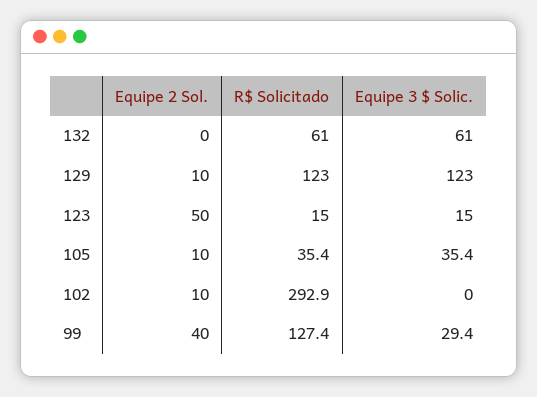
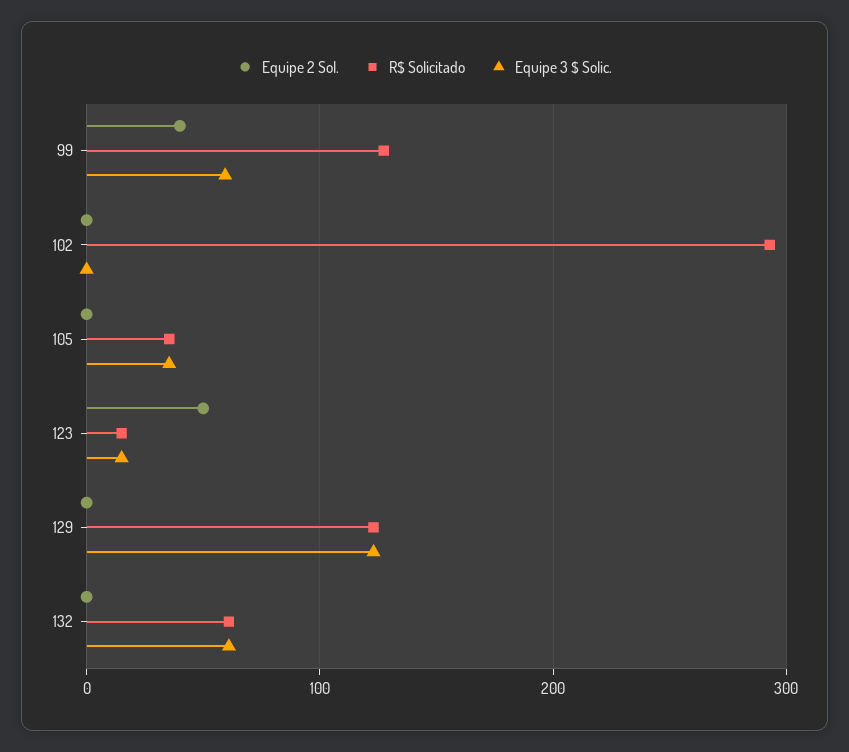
Equipe 2 Sol., 129: 10 -> 0
Equipe 2 Sol., 105: 10 -> 0
Equipe 2 Sol., 102: 10 -> 0
Equipe 3 $ Solic., 99: 29.4 -> 60

